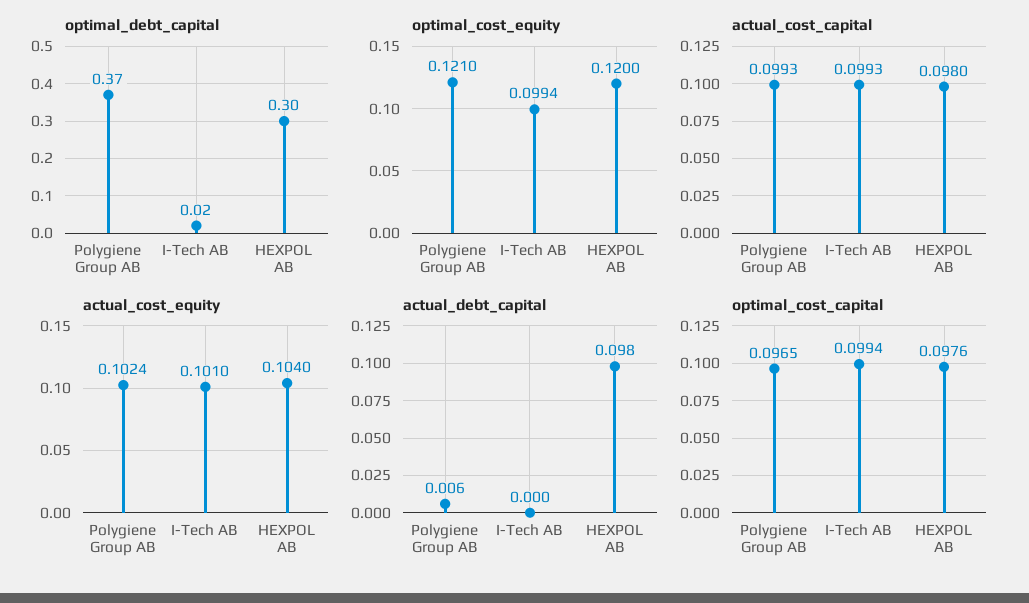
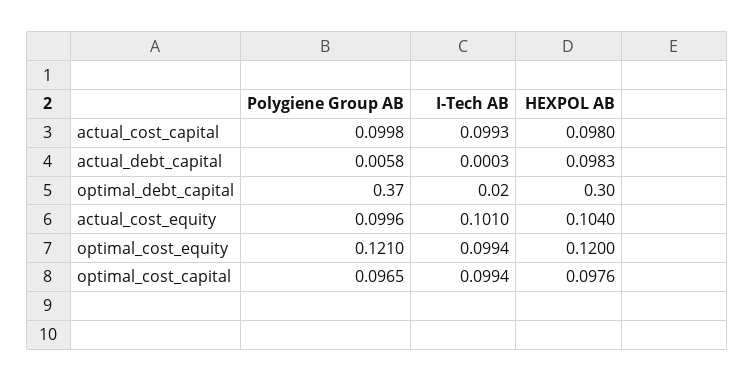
actual_cost_capital, Polygiene Group AB: 0.0993 -> 0.0998
actual_cost_equity, Polygiene Group AB: 0.1024 -> 0.0996

